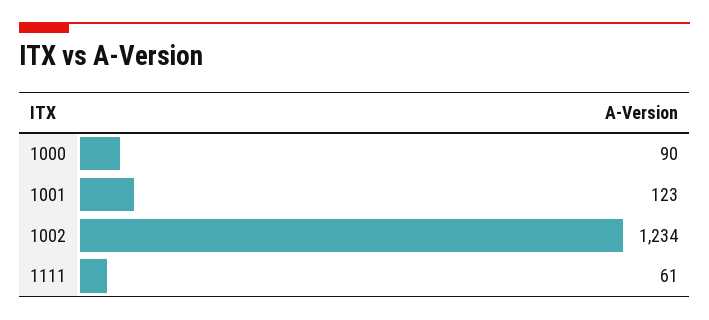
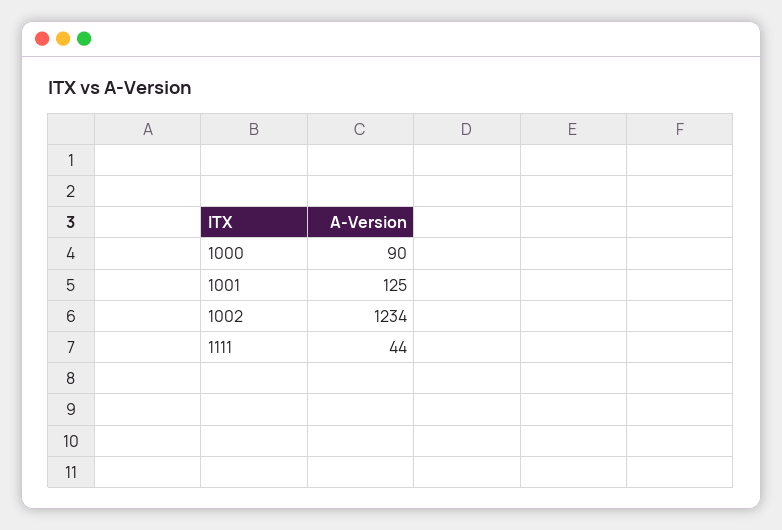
1001: 123 -> 125
1111: 61 -> 44

